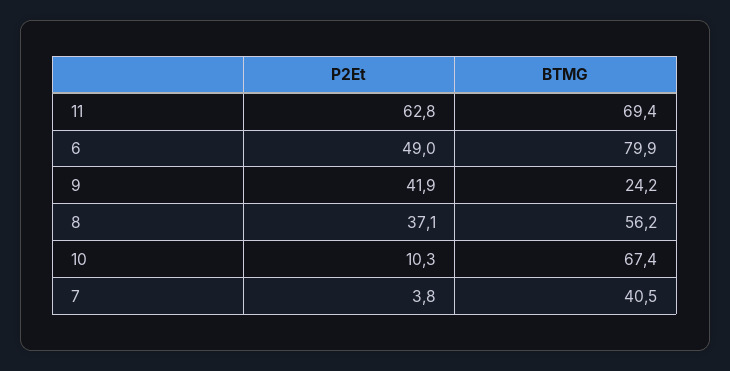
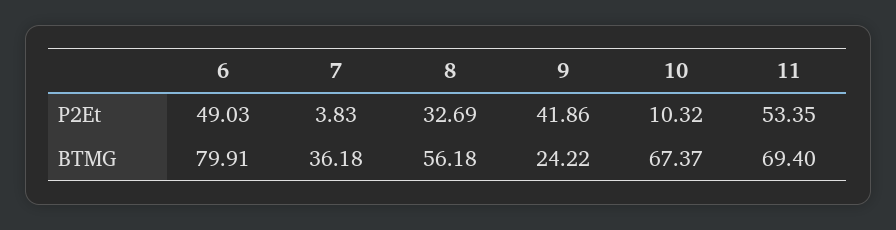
P2Et, 11: 62.8 -> 53.35
P2Et, 8: 37.1 -> 32.69
BTMG, 7: 40.5 -> 36.18

